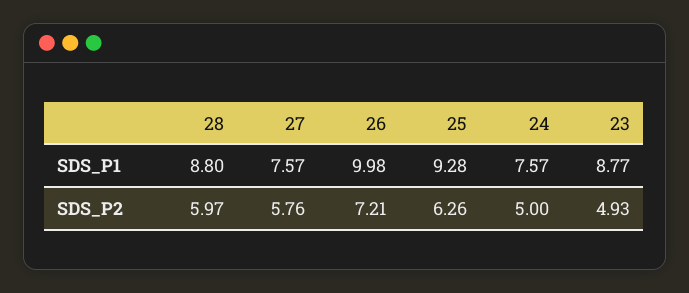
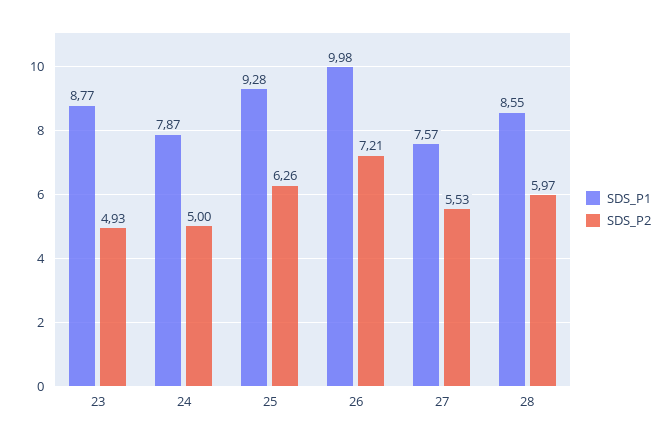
SDS_P1, 28: 8.8 -> 8.55
SDS_P1, 24: 7.57 -> 7.87
SDS_P2, 27: 5.76 -> 5.53

